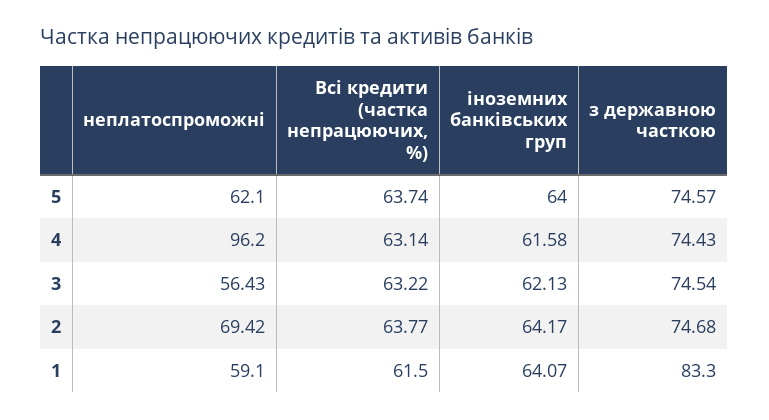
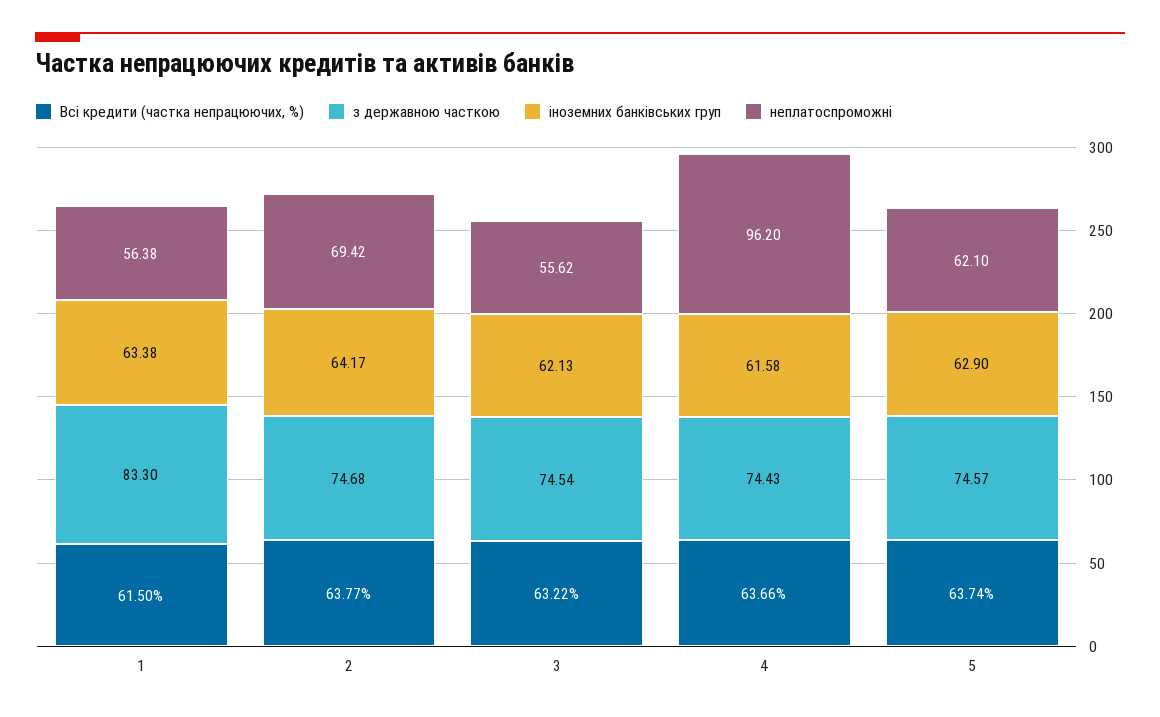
іноземних банківських груп, 5: 64 -> 62.9
Всі кредити (частка непрацюючих, %), 4: 63.14 -> 63.66
неплатоспроможні, 3: 56.43 -> 55.62
неплатоспроможні, 1: 59.1 -> 56.38
іноземних банківських груп, 1: 64.07 -> 63.38

